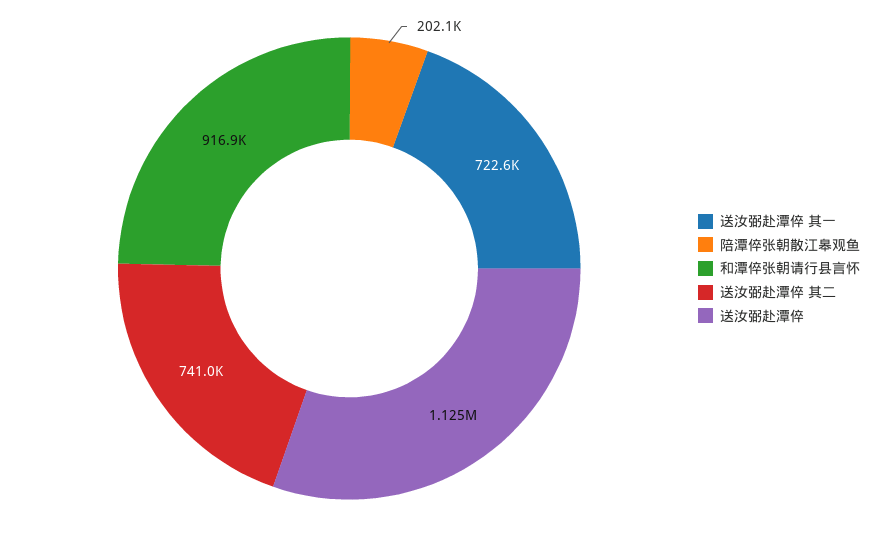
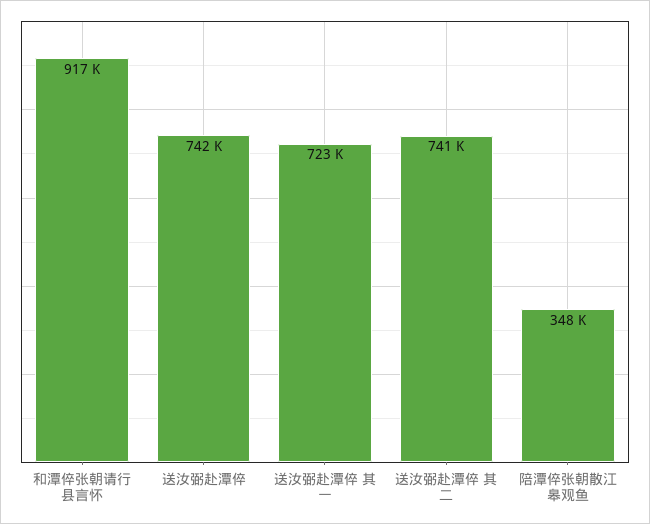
陪潭倅张朝散江皋观鱼: 202100 -> 348000
送汝弼赴潭倅: 1125000 -> 742000

